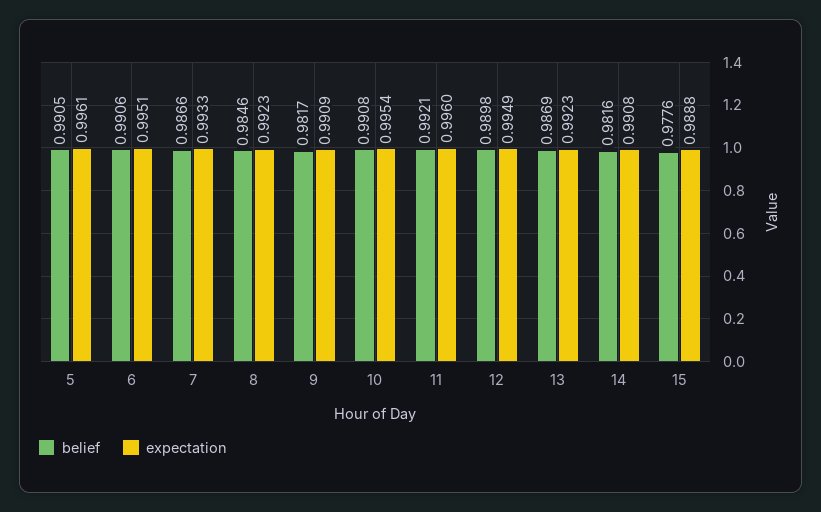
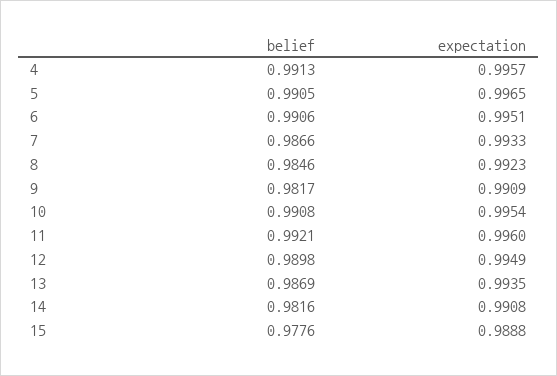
expectation, 5: 0.9961 -> 0.9965
expectation, 13: 0.9923 -> 0.9935
belief, 4: none -> 0.9913
expectation, 4: none -> 0.9957

